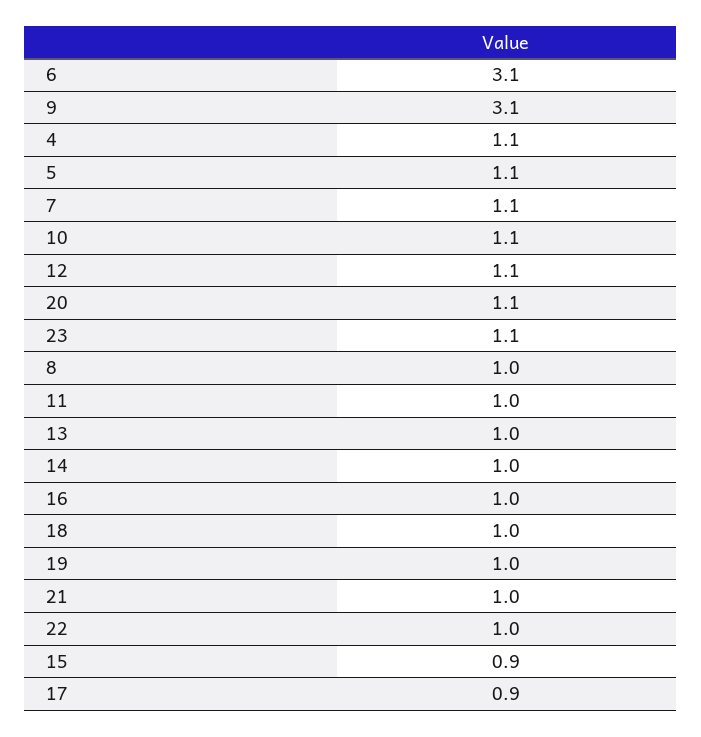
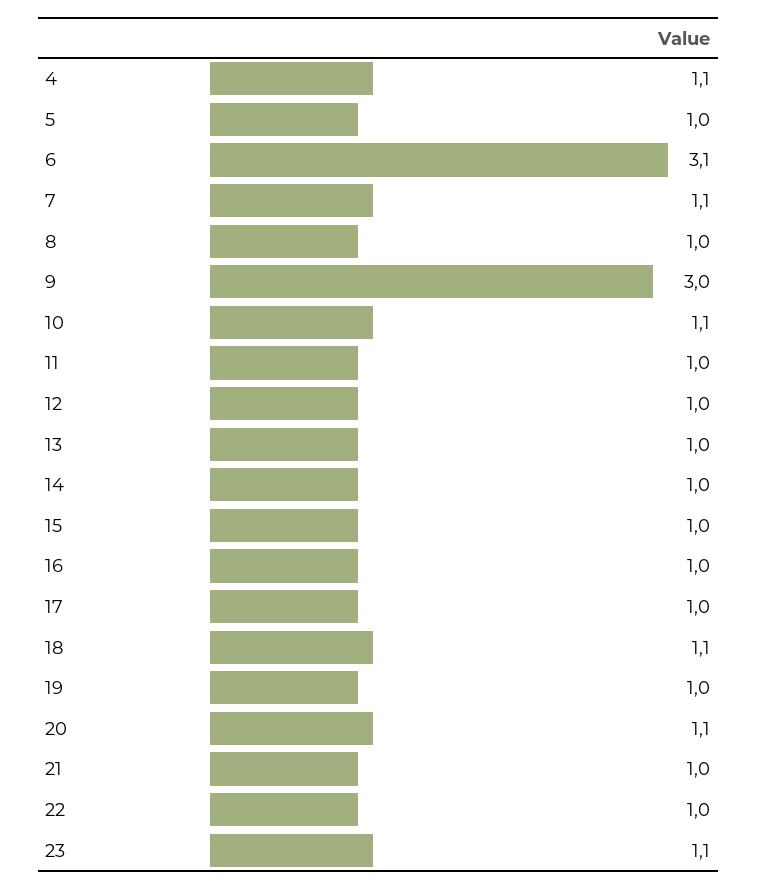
9: 3.1 -> 3
5: 1.1 -> 1
12: 1.1 -> 1
18: 1 -> 1.1
15: 0.9 -> 1
17: 0.9 -> 1

